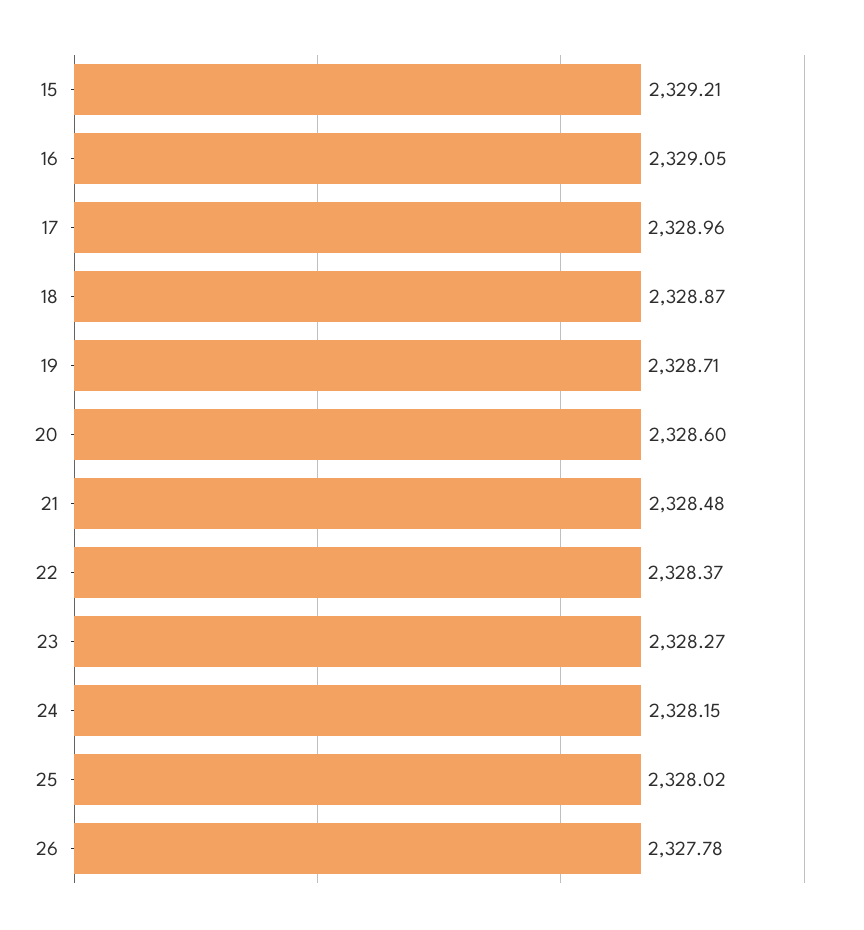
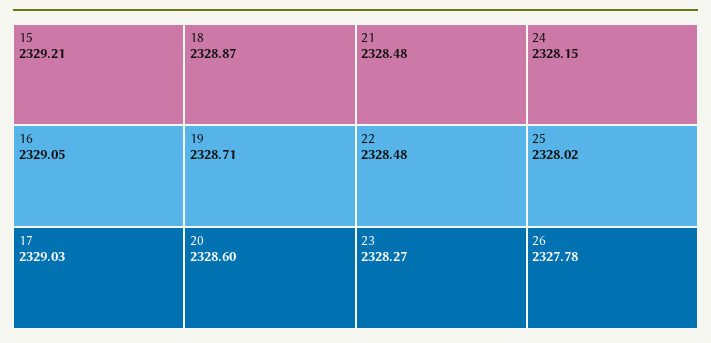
17: 2328.96 -> 2329.03
22: 2328.37 -> 2328.48

